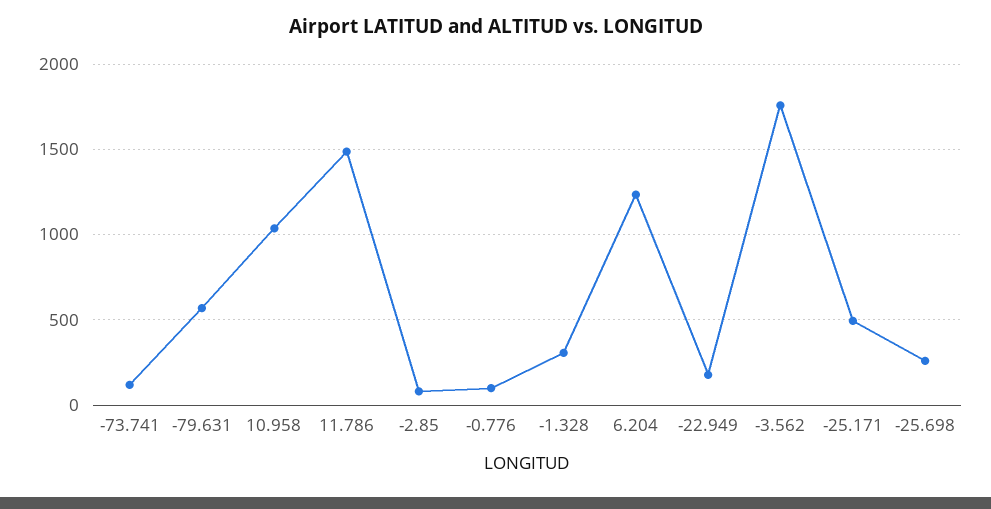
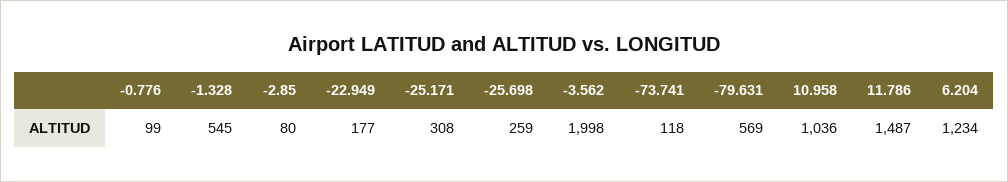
-1.328: 300 -> 545
-3.562: 1750 -> 1998
-25.171: 500 -> 308

